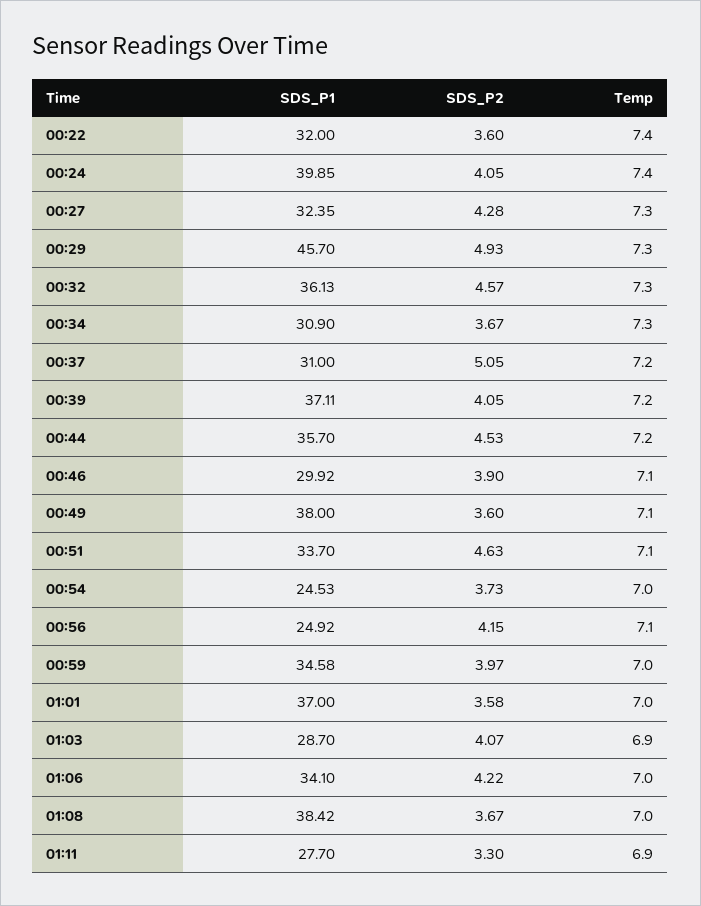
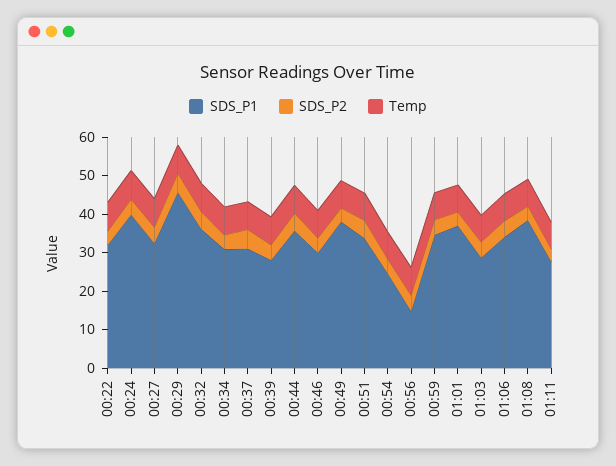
SDS_P1, 00:39: 37.11 -> 27.5
SDS_P1, 00:56: 24.92 -> 15

